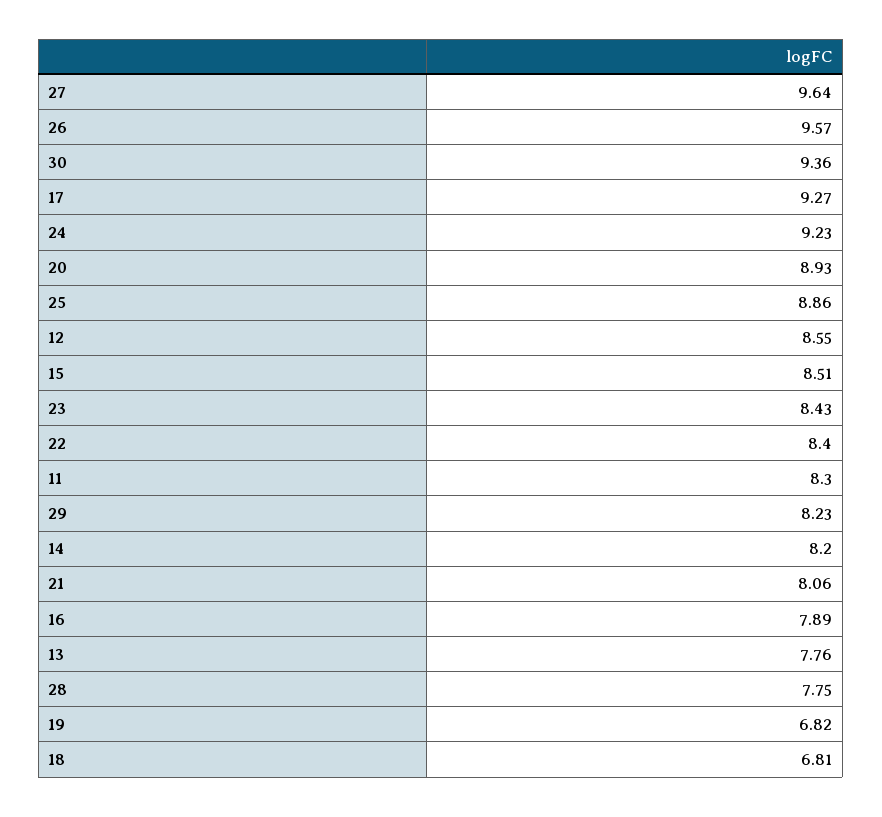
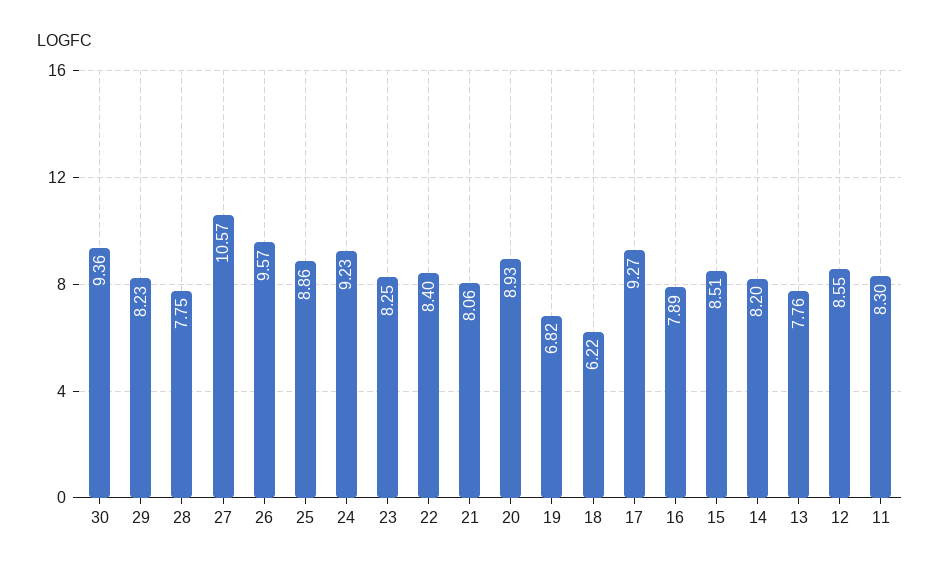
27: 9.64 -> 10.57
23: 8.43 -> 8.25
18: 6.81 -> 6.22

